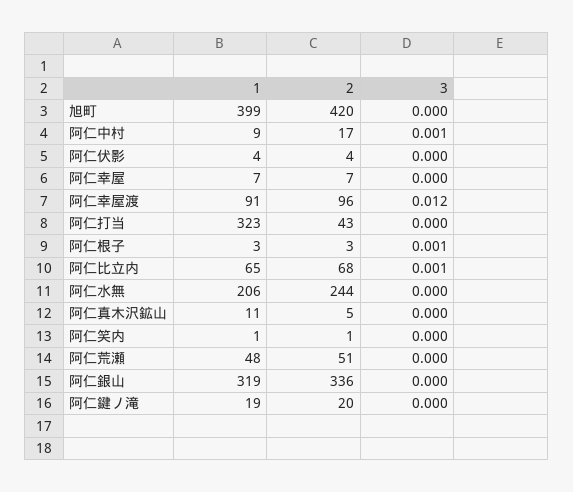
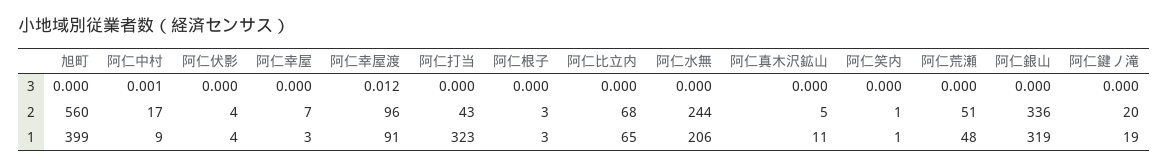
2, 旭町: 420 -> 560
1, 阿仁幸屋: 7 -> 3
3, 阿仁根子: 0.001 -> 0
3, 阿仁比立内: 0.001 -> 0

